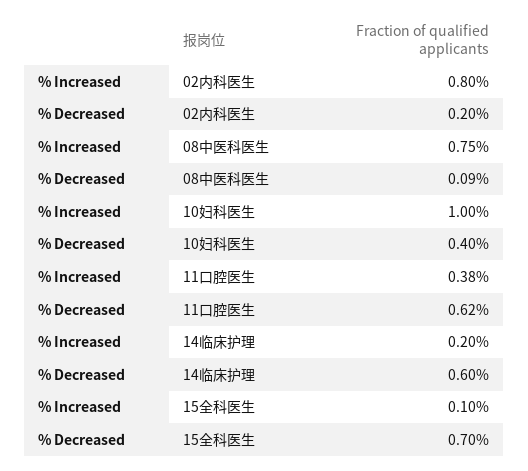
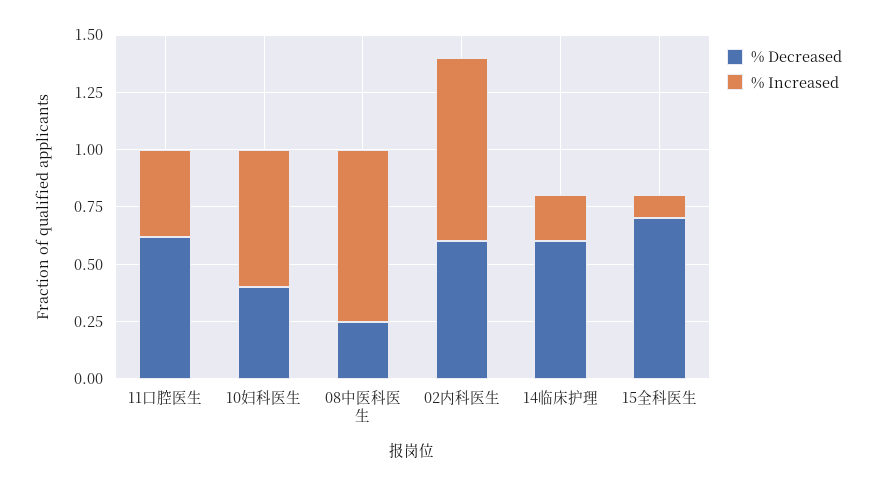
% Decreased, 02内科医生: 0.2 -> 0.6
% Decreased, 08中医科医生: 0.09 -> 0.25
% Increased, 10妇科医生: 1 -> 0.6

